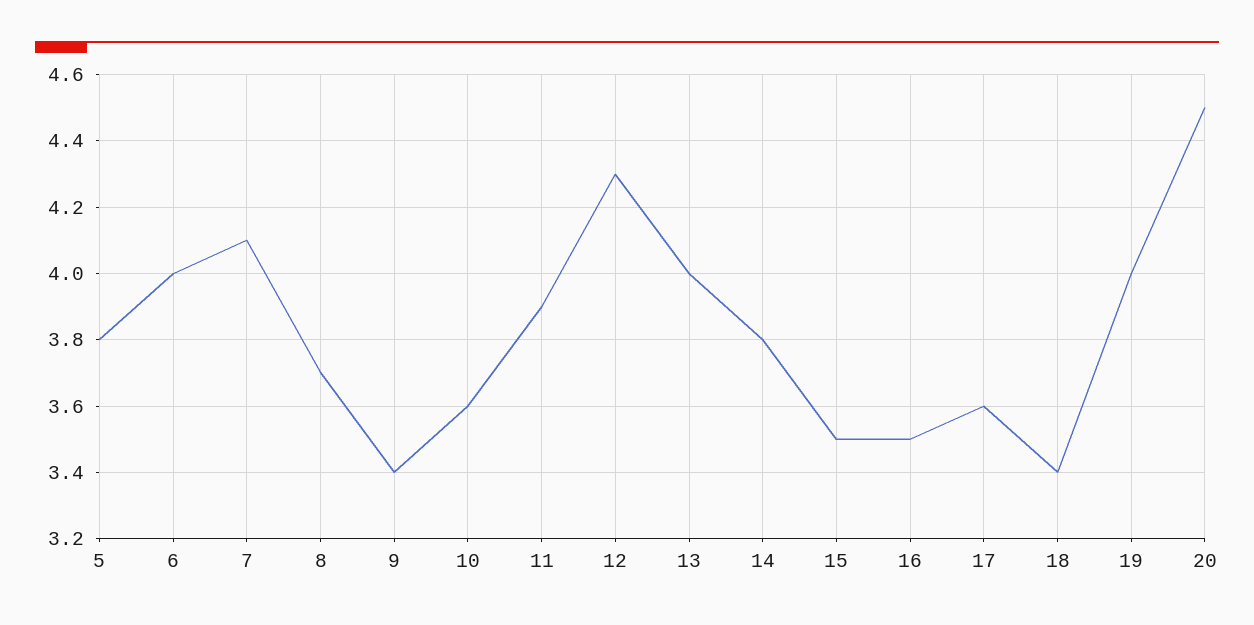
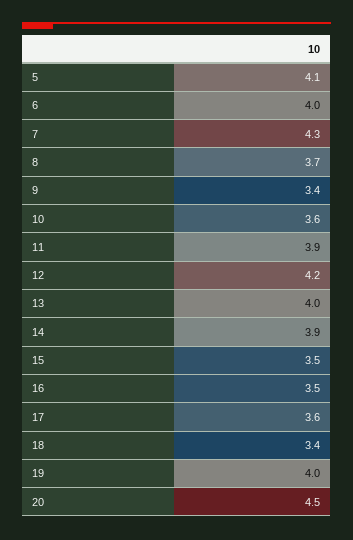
5: 3.8 -> 4.1
7: 4.1 -> 4.3
12: 4.3 -> 4.2
14: 3.8 -> 3.9

